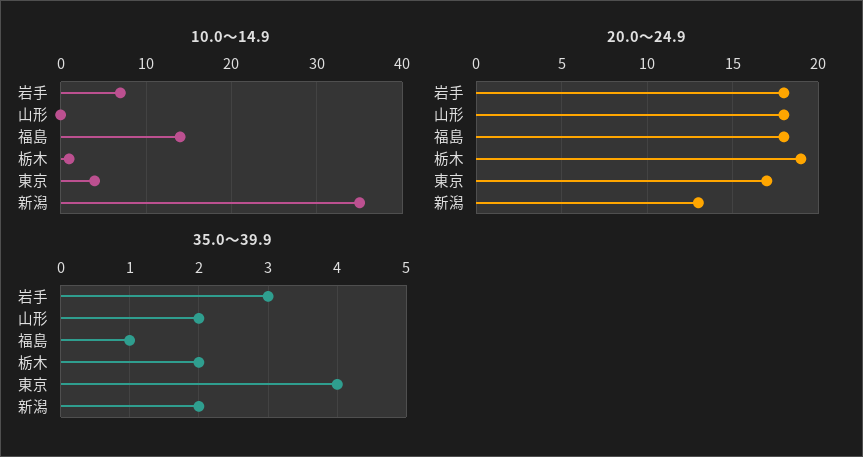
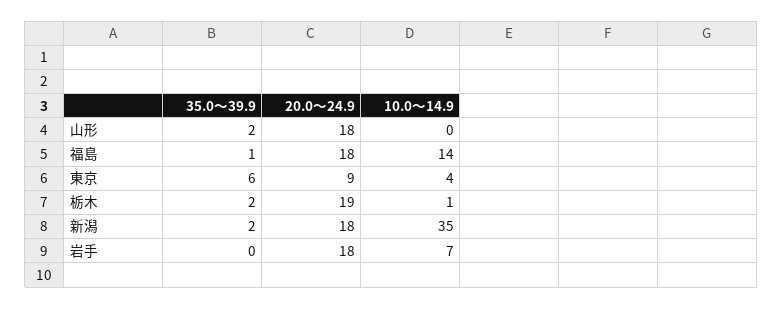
20.0～24.9, 東京: 17 -> 9
20.0～24.9, 新潟: 13 -> 18
35.0～39.9, 岩手: 3 -> 0
35.0～39.9, 東京: 4 -> 6

